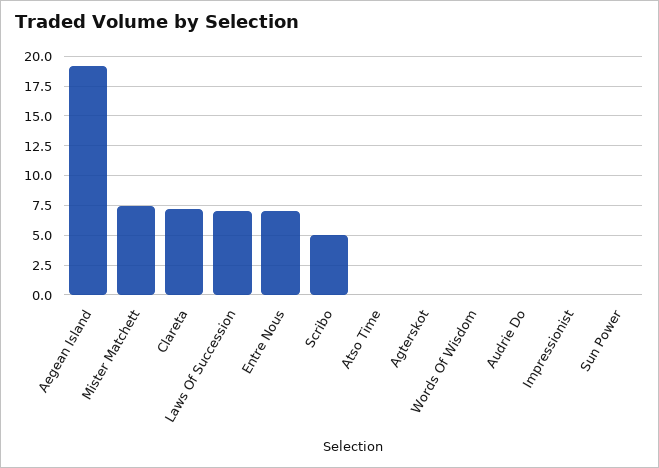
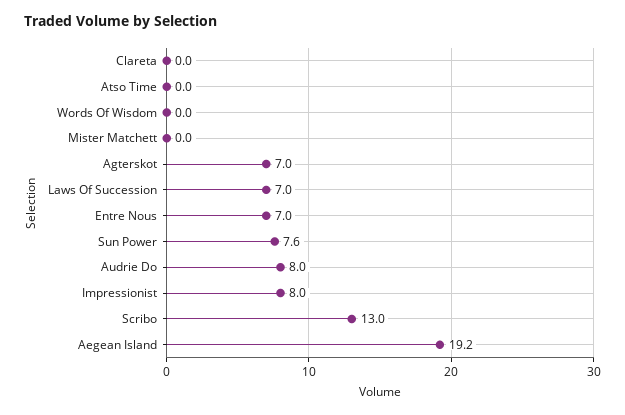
Mister Matchett: 7.5 -> 0
Clareta: 7.5 -> 0
Scribo: 5 -> 13
Agterskot: 0 -> 7
Audrie Do: 0 -> 8
Impressionist: 0 -> 8
Sun Power: 0 -> 7.6

